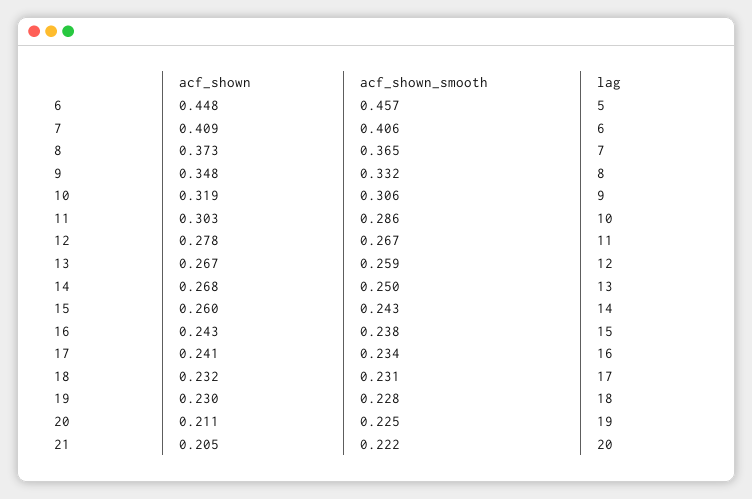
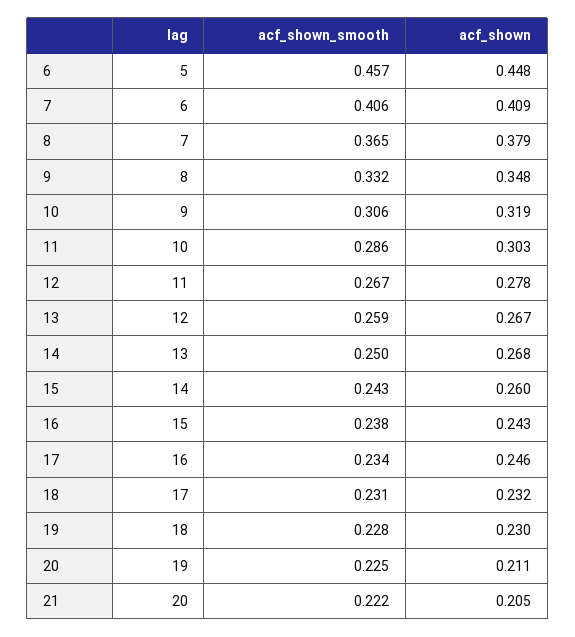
acf_shown, 8: 0.373 -> 0.379
acf_shown, 17: 0.241 -> 0.246

